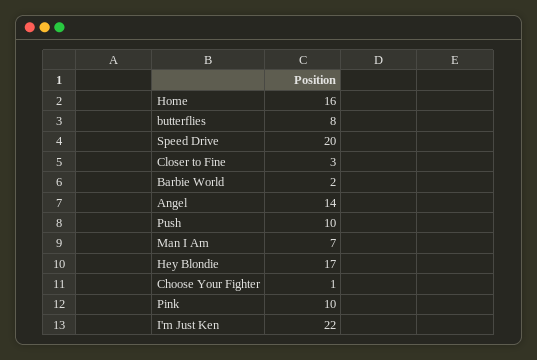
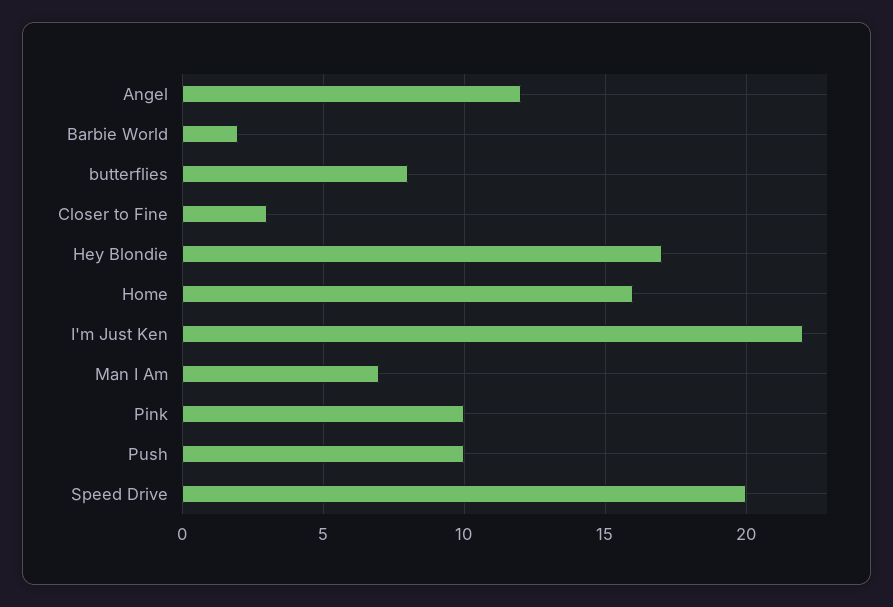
Angel: 14 -> 12
Choose Your Fighter: 1 -> none

